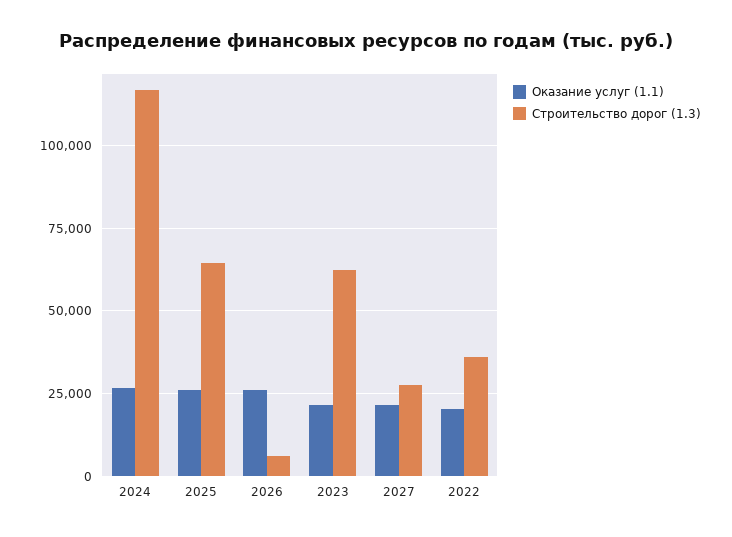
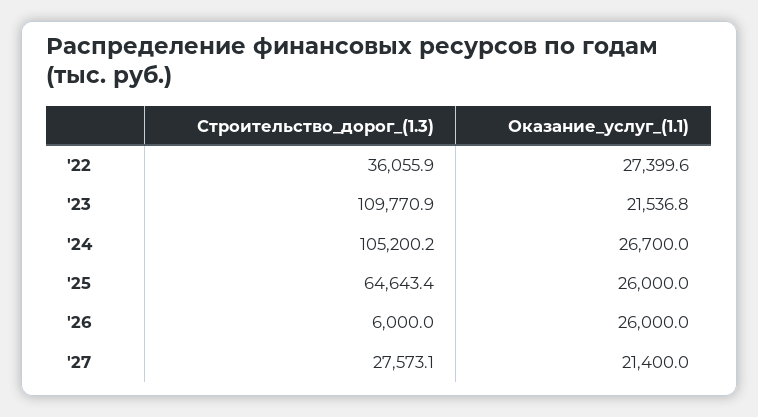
Строительство дорог (1.3), 2024: 117500 -> 105200.2
Строительство дорог (1.3), 2023: 62500 -> 109770.9
Оказание услуг (1.1), 2022: 20000 -> 27399.6

